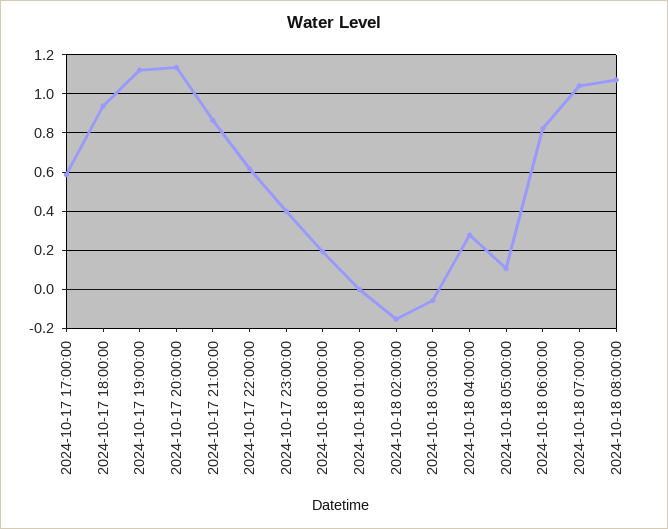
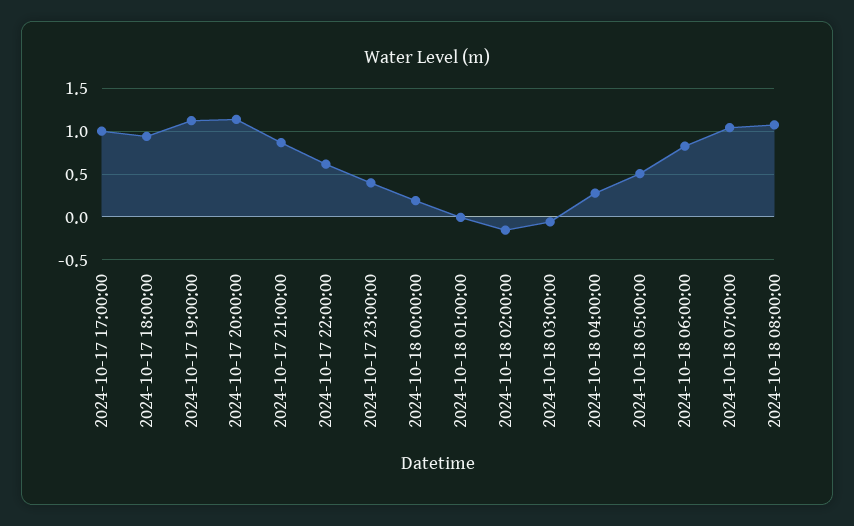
2024-10-17 17:00:00: 0.6 -> 1
2024-10-18 05:00:00: 0.1 -> 0.5

